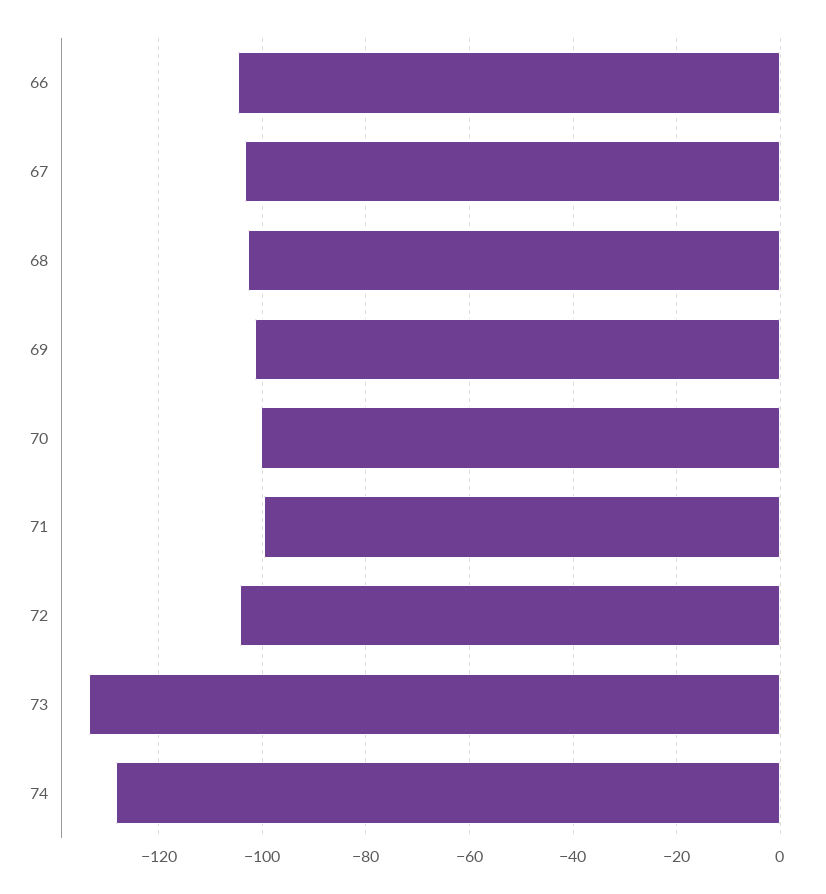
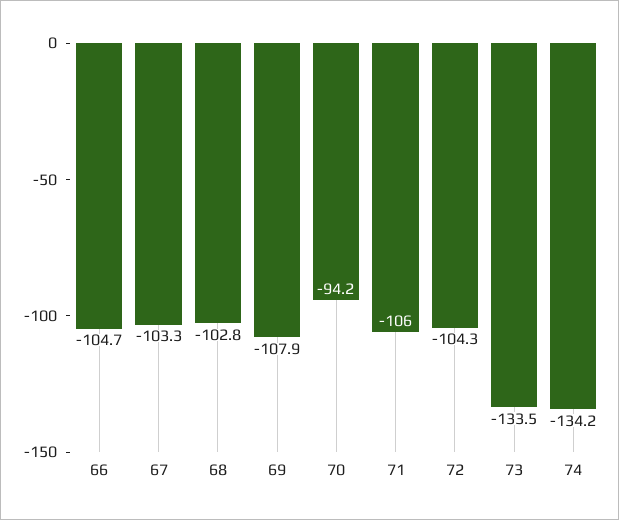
69: -102 -> -107.9
70: -100 -> -94.2
71: -100 -> -106
74: -128 -> -134.2

